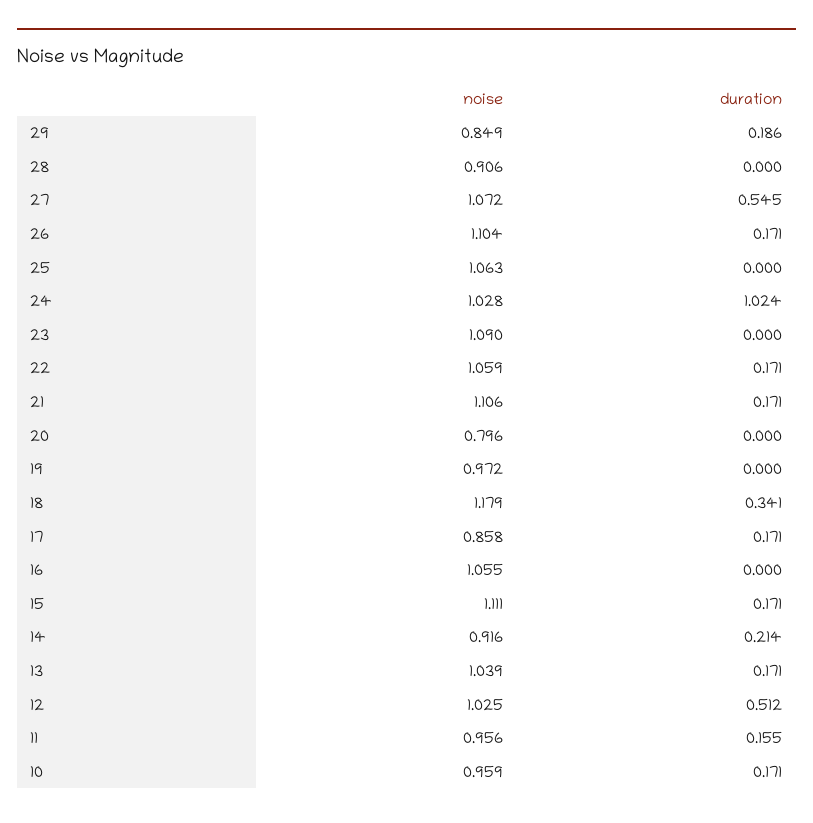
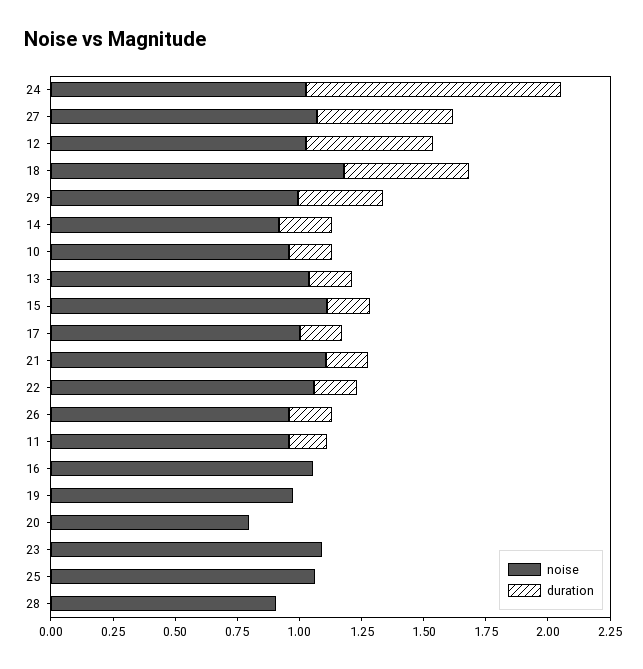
noise, 29: 0.849 -> 1
duration, 29: 0.186 -> 0.35
noise, 26: 1.104 -> 0.95
duration, 18: 0.341 -> 0.5
noise, 17: 0.858 -> 1

